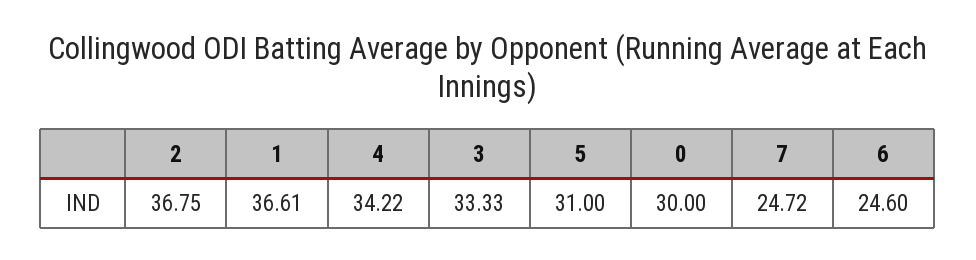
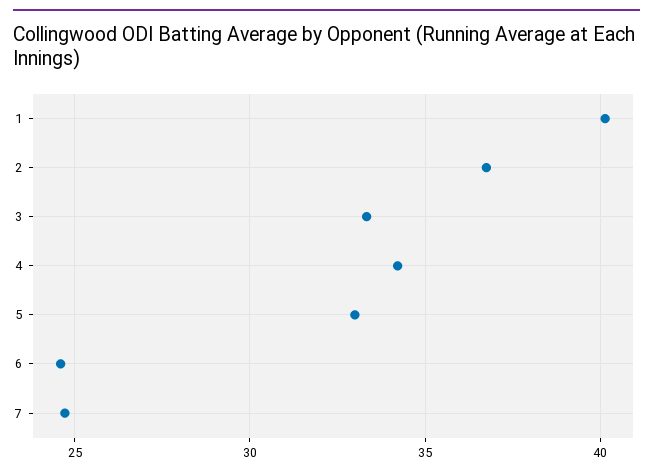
1: 36.61 -> 40
5: 31 -> 33
0: 30 -> none

